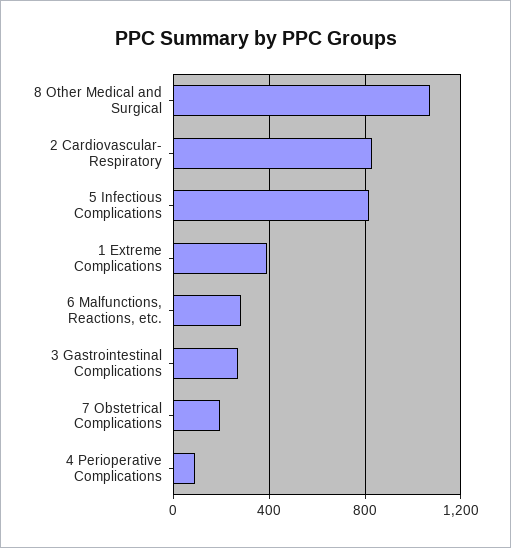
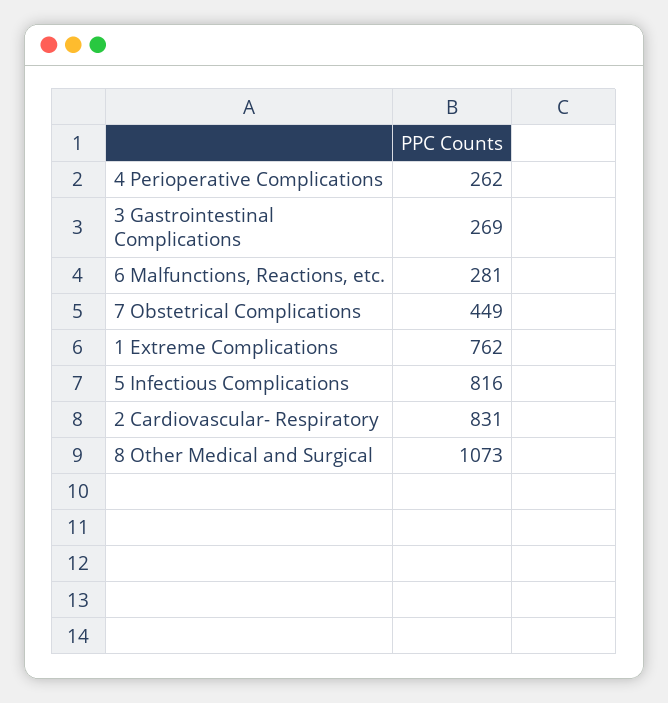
1 Extreme Complications: 400 -> 762
7 Obstetrical Complications: 200 -> 449
4 Perioperative Complications: 100 -> 262

